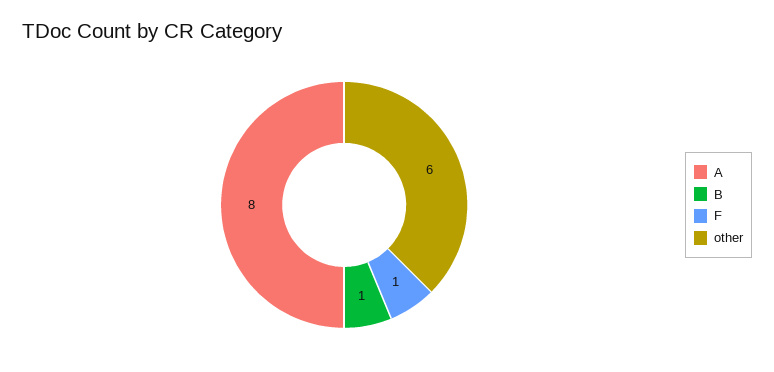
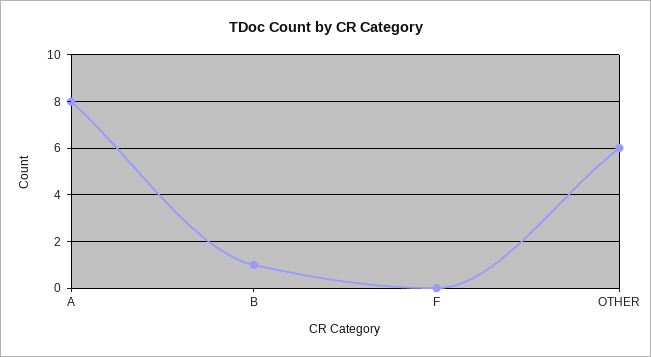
F: 1 -> 0

